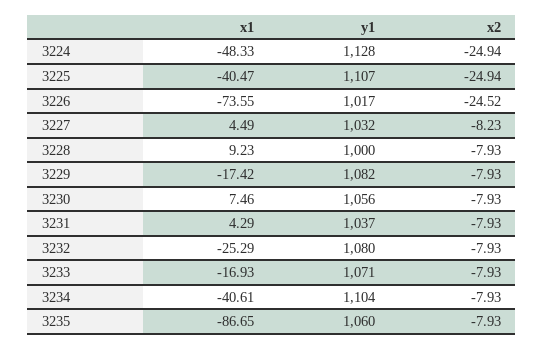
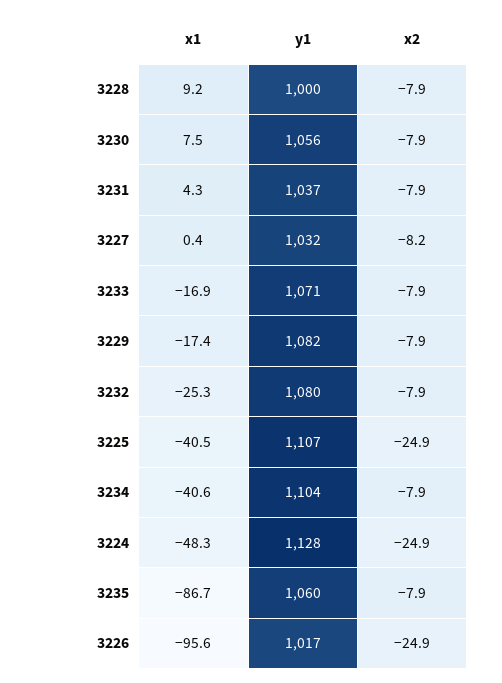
x1, 3226: -73.55 -> -95.6
x2, 3226: -24.52 -> -24.9
x1, 3227: 4.49 -> 0.4

